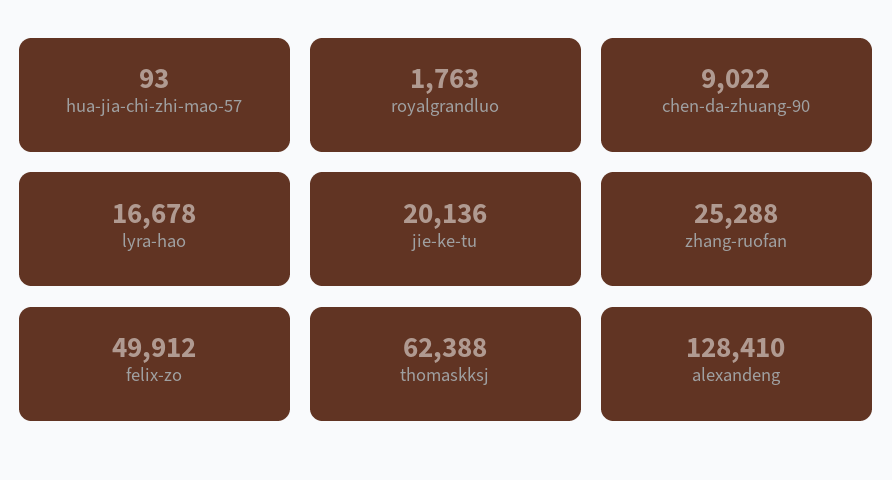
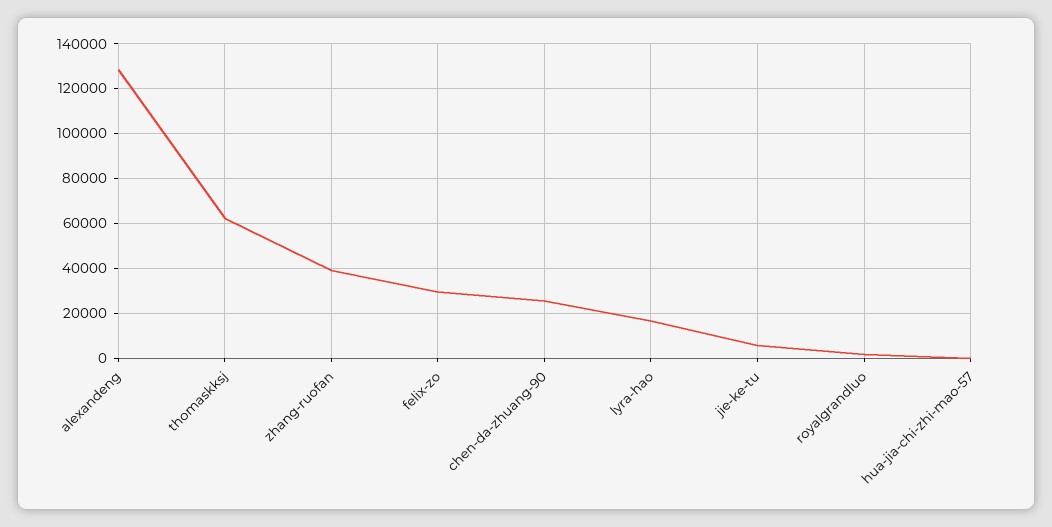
chen-da-zhuang-90: 9022 -> 25000
jie-ke-tu: 20136 -> 5000
zhang-ruofan: 25288 -> 40000
felix-zo: 49912 -> 30000

